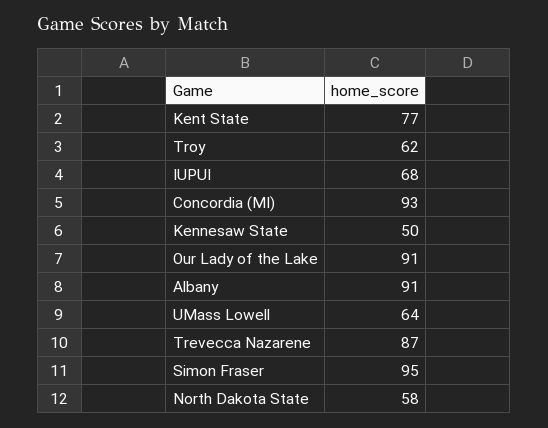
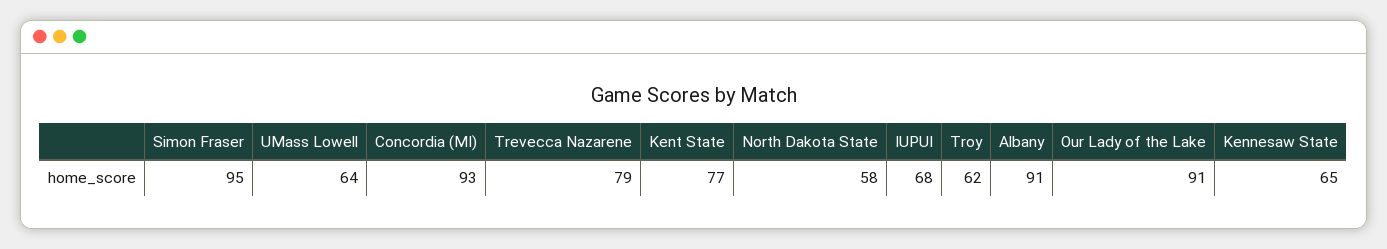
Kennesaw State: 50 -> 65
Trevecca Nazarene: 87 -> 79

